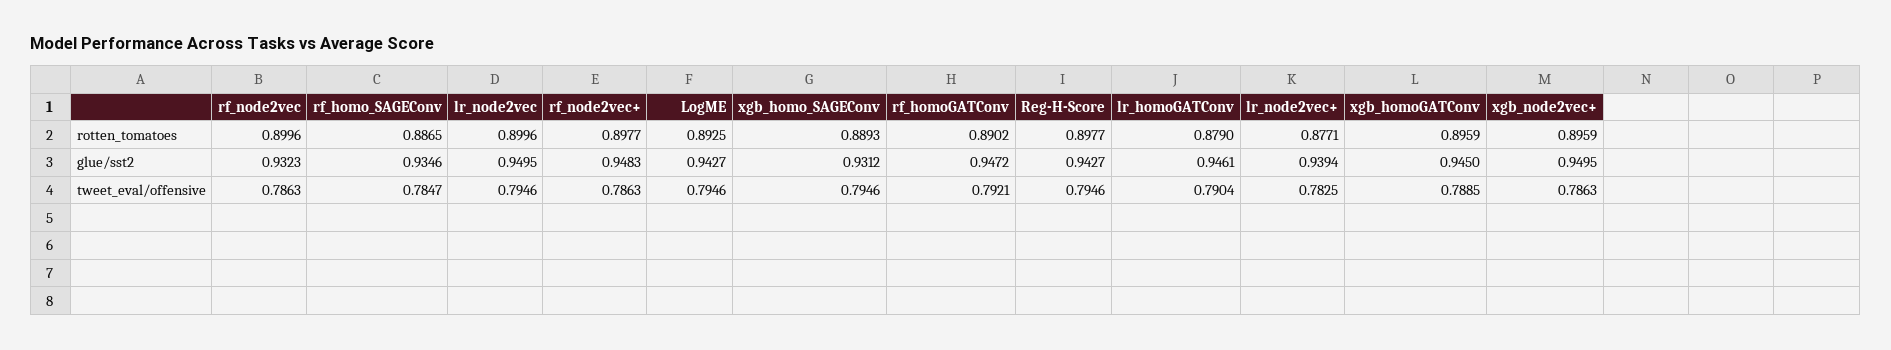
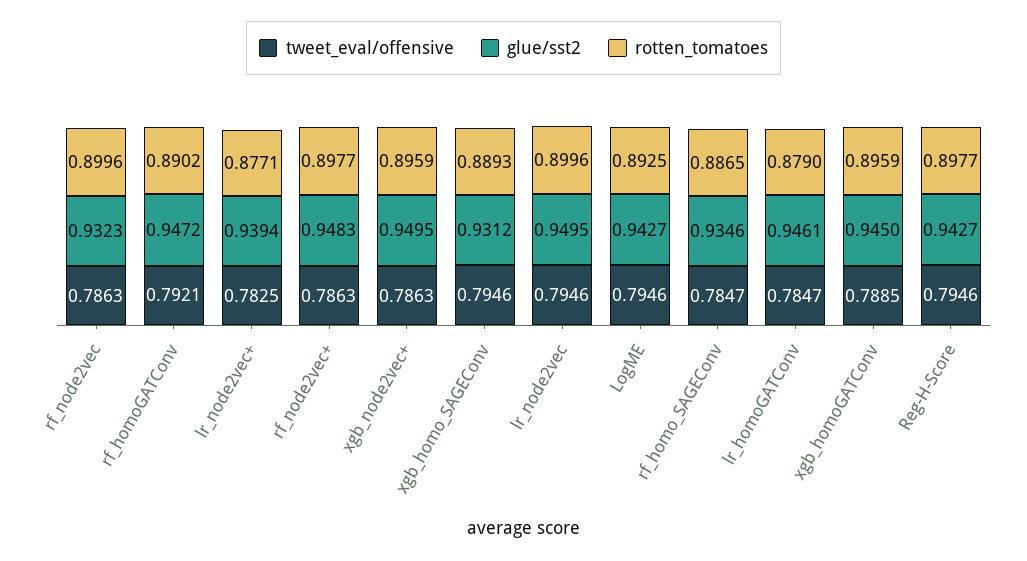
tweet_eval/offensive, lr_homoGATConv: 0.7904 -> 0.7847

